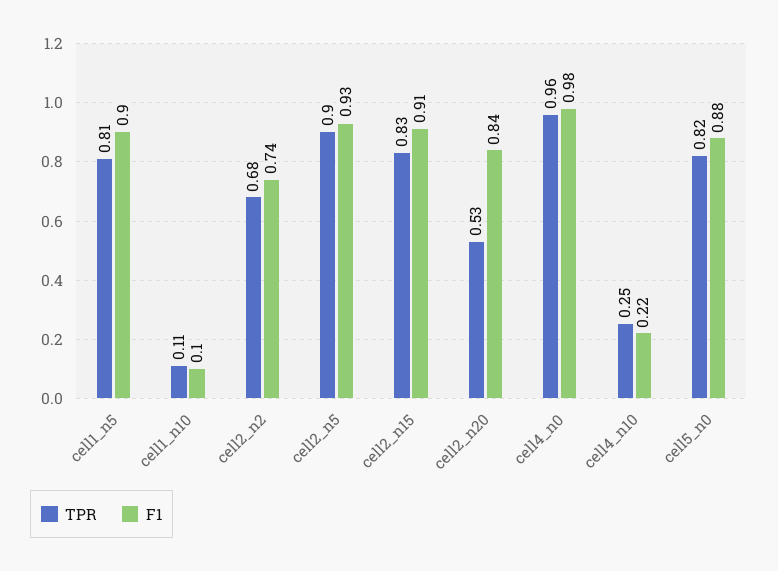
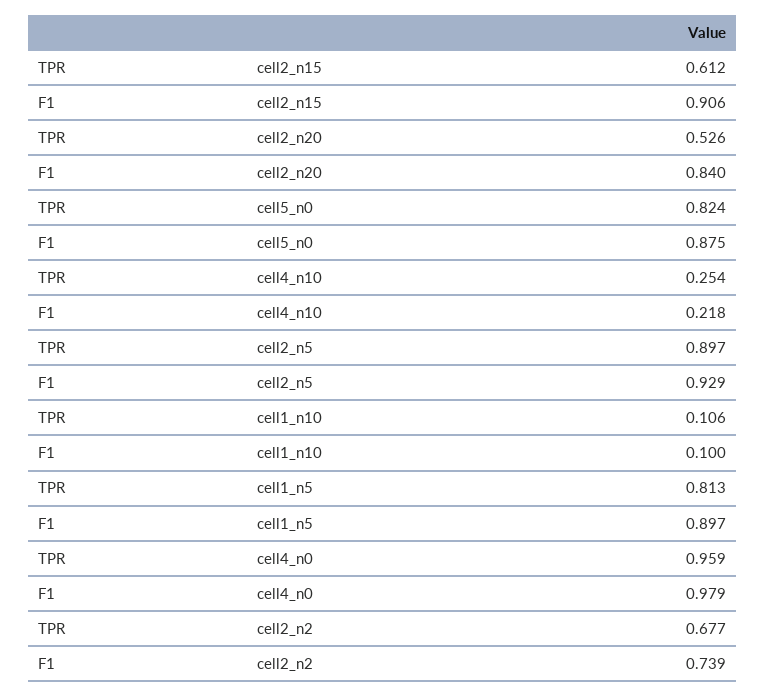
TPR, cell2_n15: 0.83 -> 0.612

